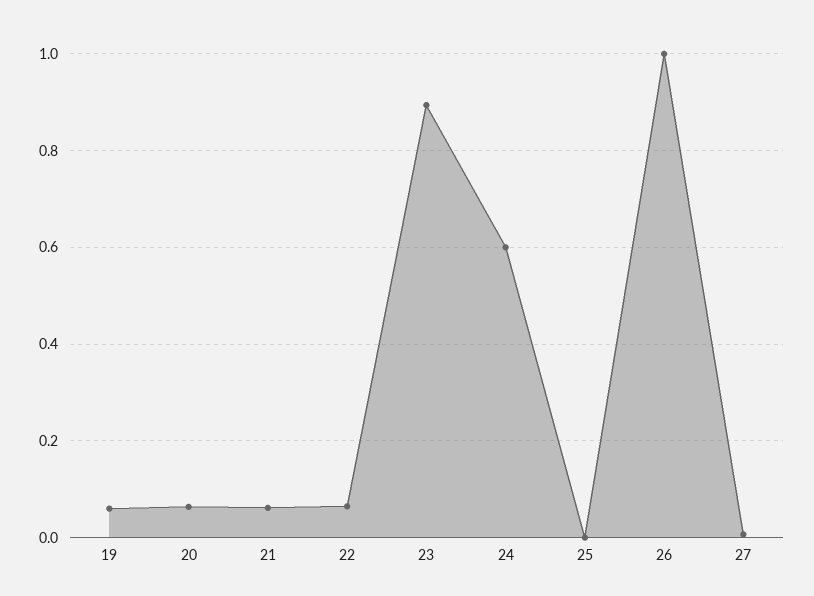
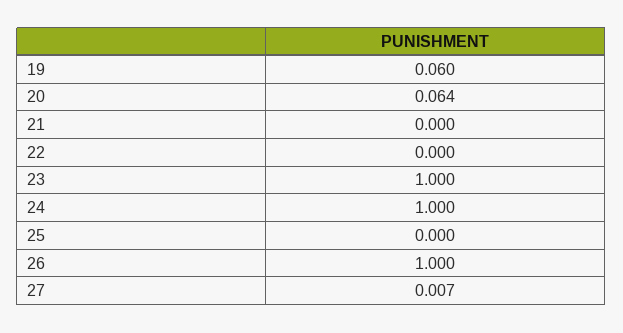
21: 0.06 -> 0
22: 0.06 -> 0
23: 0.9 -> 1
24: 0.6 -> 1

